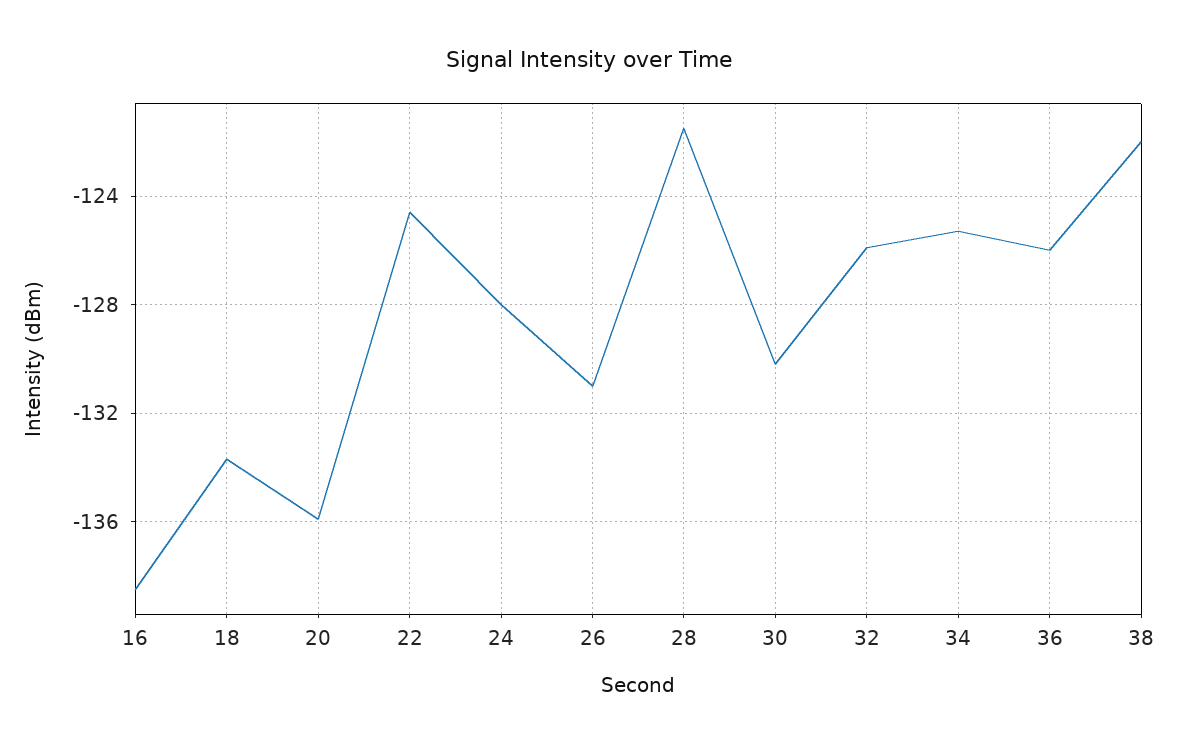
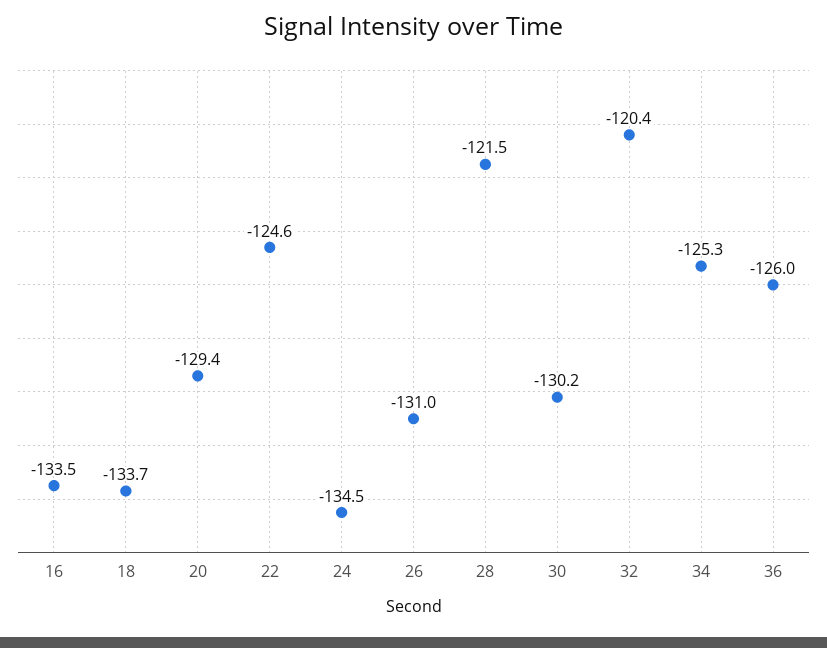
16: -138.5 -> -133.5
20: -136 -> -129.4
24: -128 -> -134.5
32: -126 -> -120.4
38: -122 -> none

